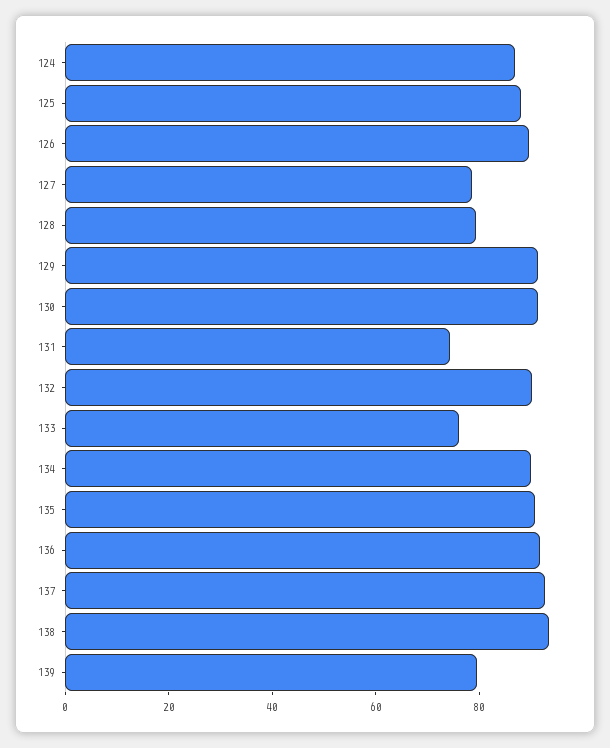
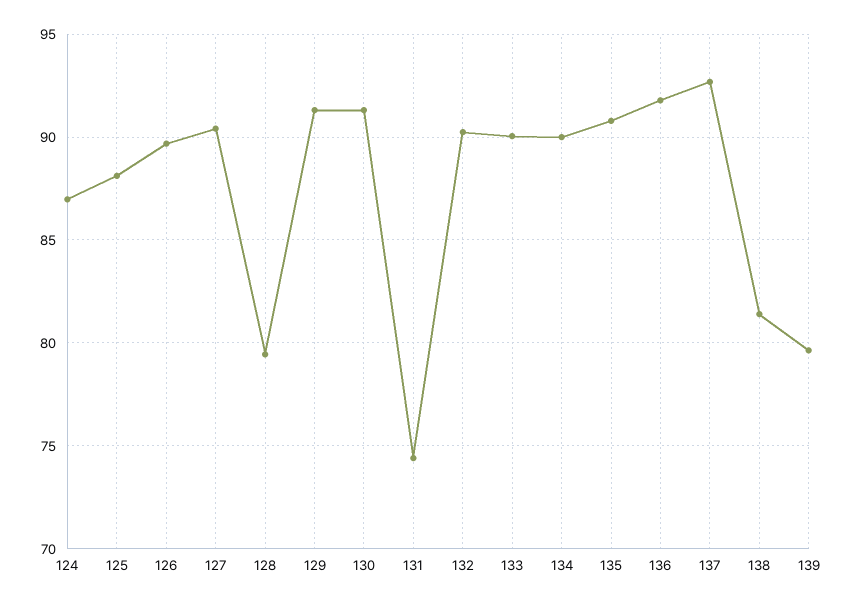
127: 80 -> 90.5
133: 75 -> 90
138: 95 -> 81.5

